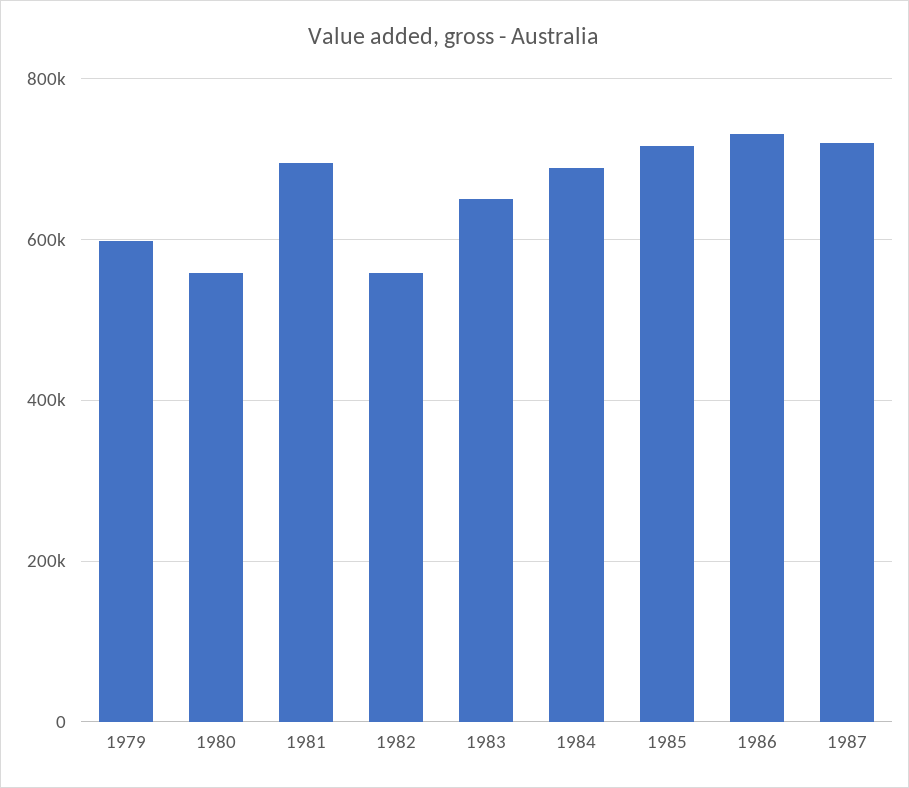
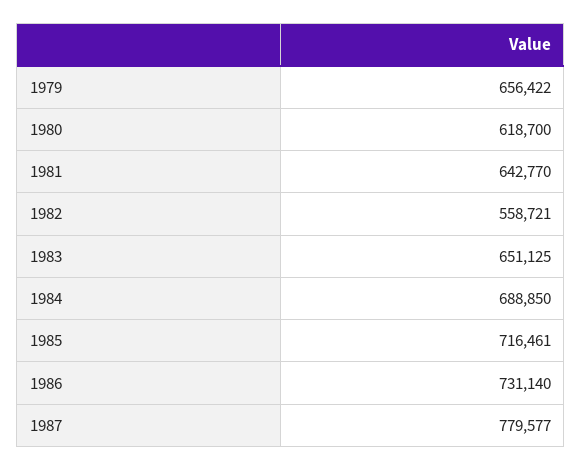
1979: 600000 -> 656422
1980: 560000 -> 618700
1981: 700000 -> 642770
1987: 720000 -> 779577

